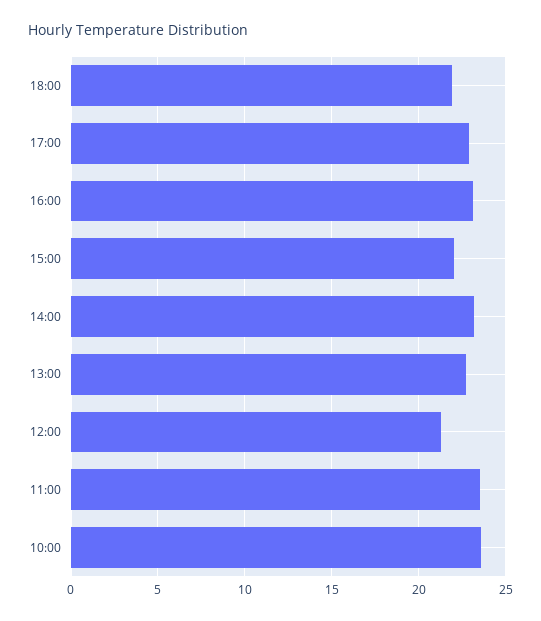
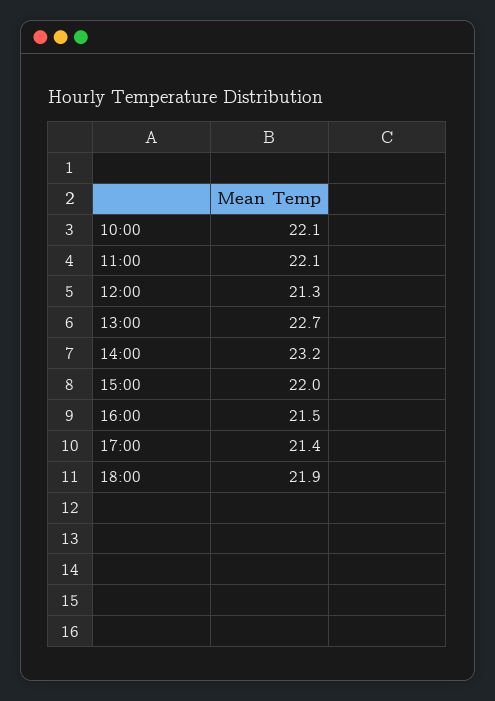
17:00: 23 -> 21.4
16:00: 23 -> 21.5
11:00: 23.5 -> 22.1
10:00: 23.5 -> 22.1

